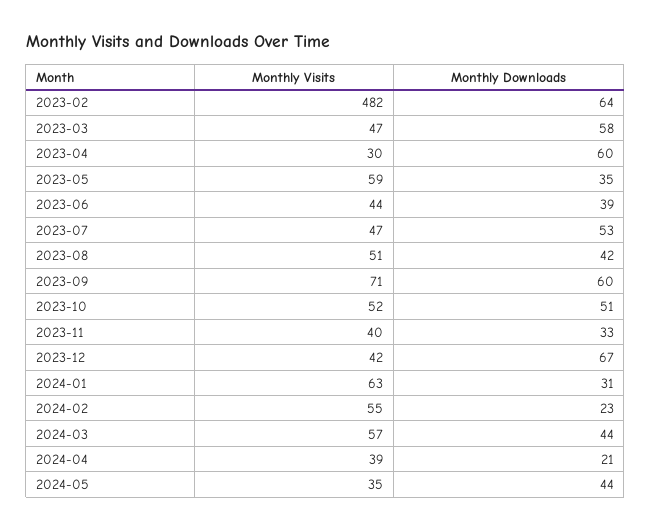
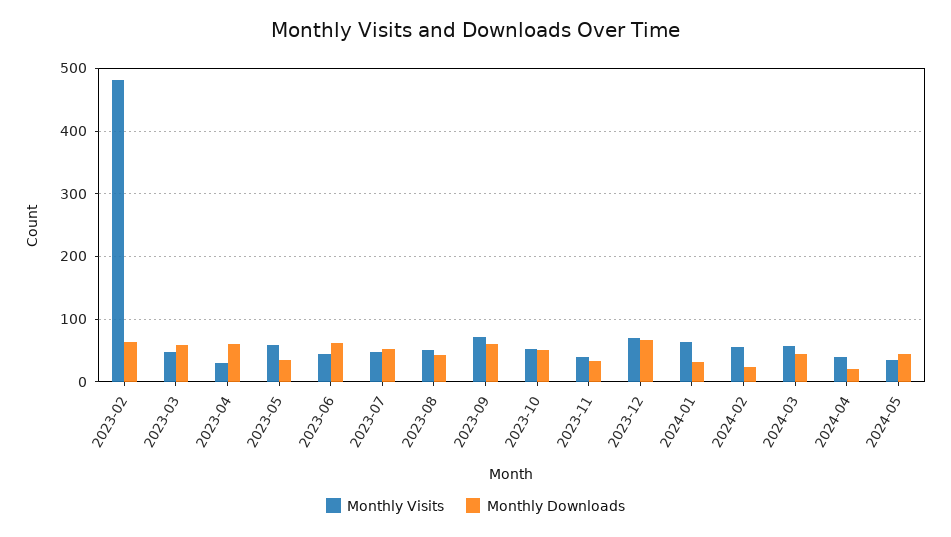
Monthly Downloads, 2023-06: 39 -> 60
Monthly Visits, 2023-12: 42 -> 70

